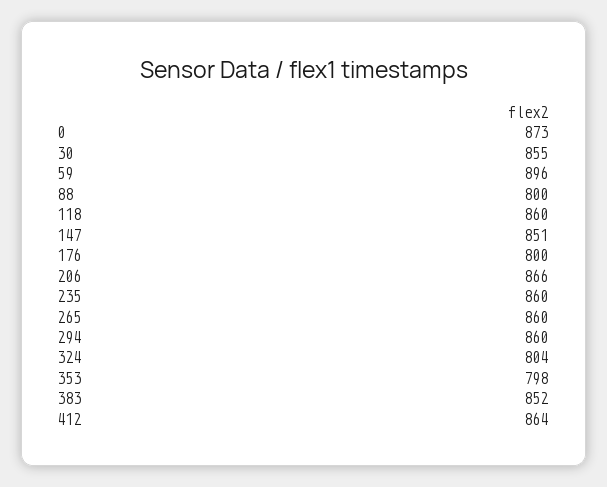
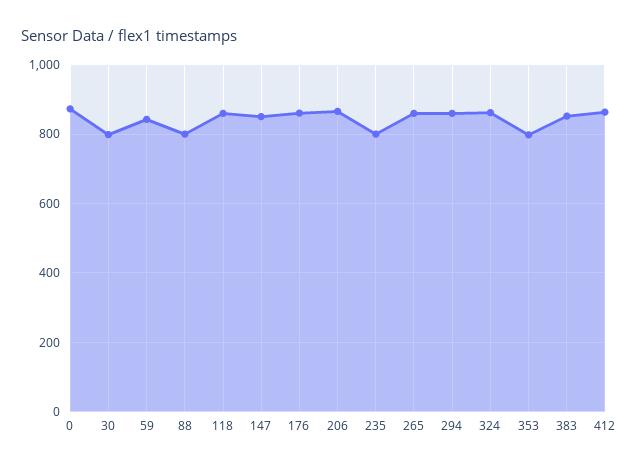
30: 855 -> 800
59: 896 -> 840
176: 800 -> 860
235: 860 -> 800
324: 804 -> 860

